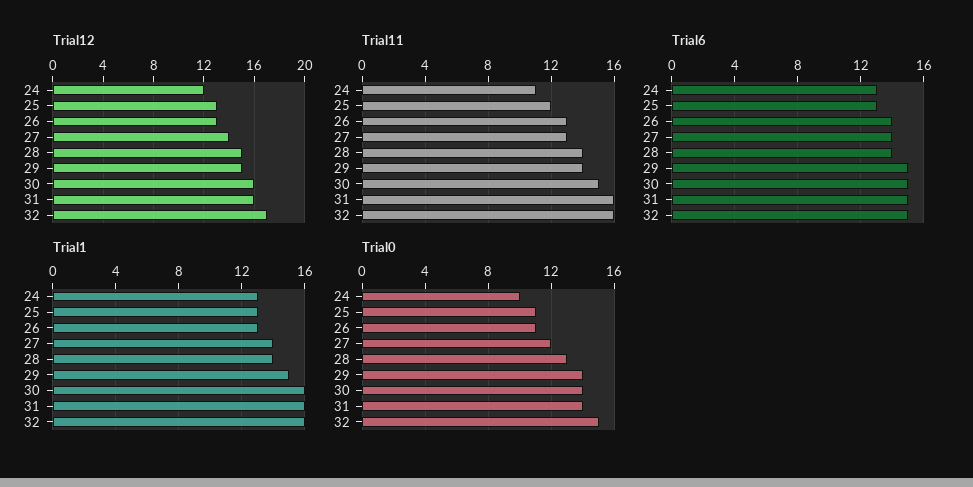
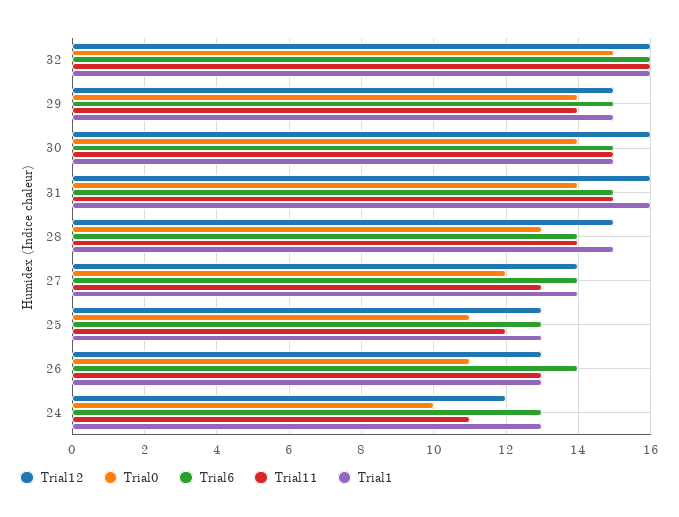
Trial12, 32: 17 -> 16
Trial11, 31: 16 -> 15
Trial6, 32: 15 -> 16
Trial1, 28: 14 -> 15
Trial1, 30: 16 -> 15

